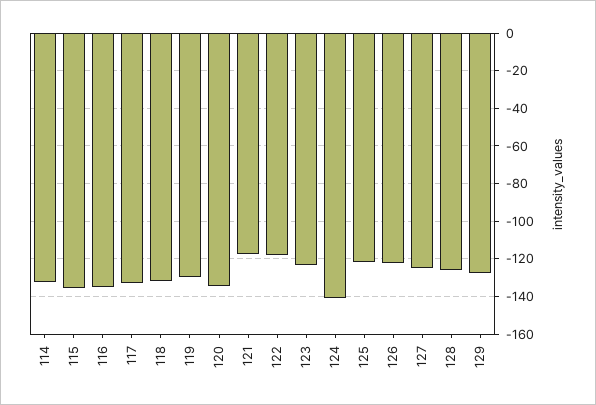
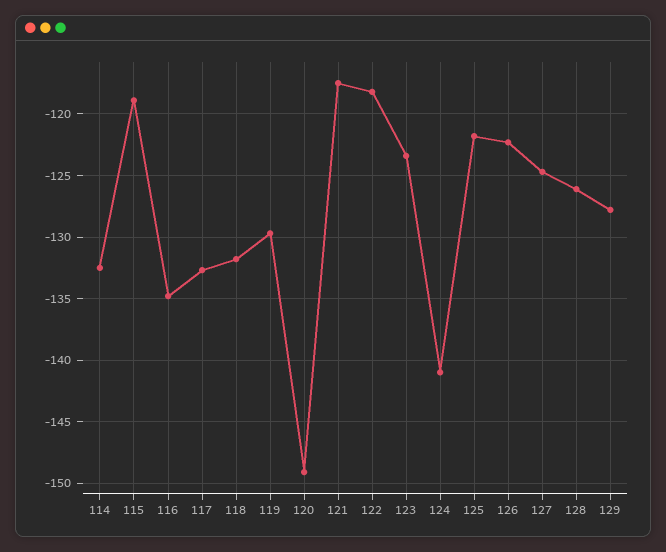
115: -135 -> -119
120: -135 -> -149

